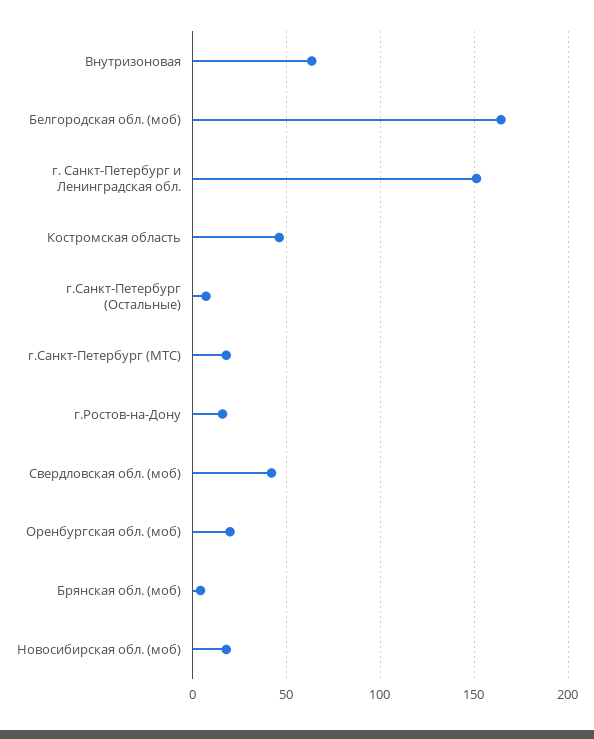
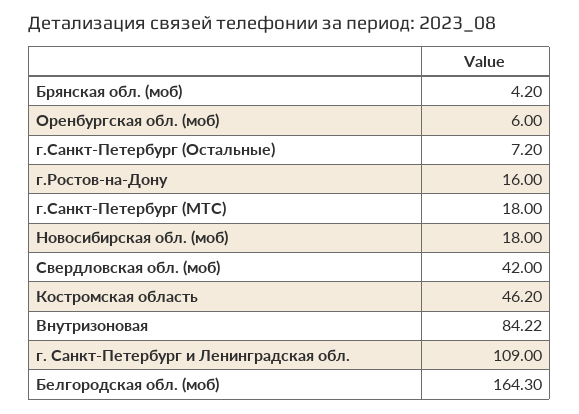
Внутризоновая: 65 -> 84.22
г. Санкт-Петербург и Ленинградская обл.: 150 -> 109
Оренбургская обл. (моб): 20 -> 6

